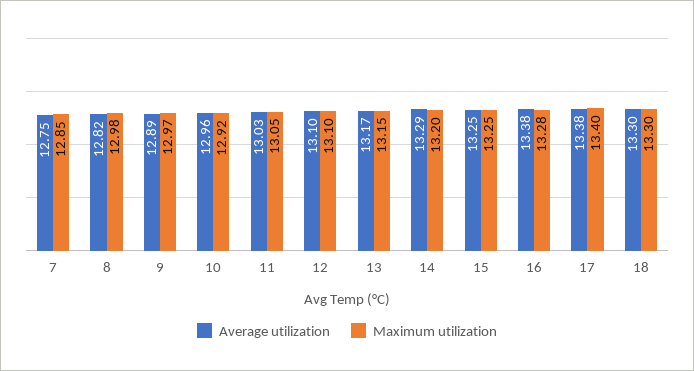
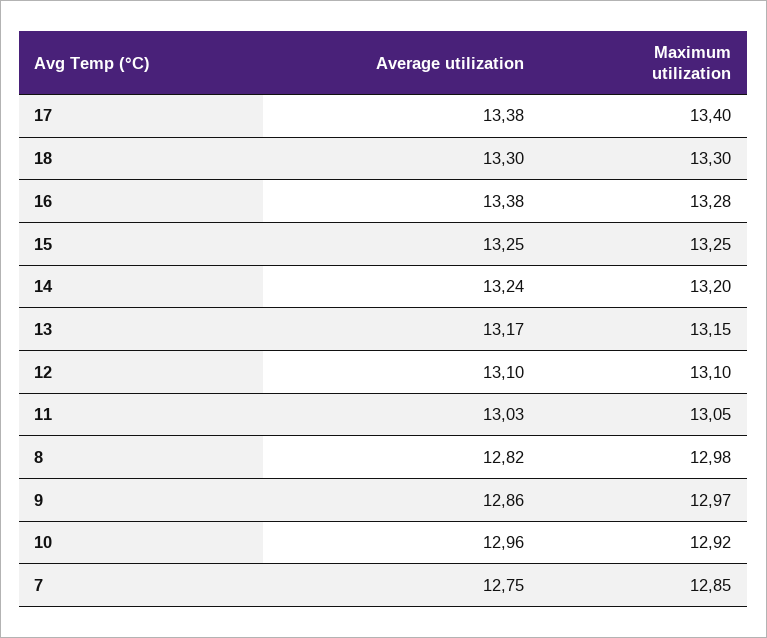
Average utilization, 9: 12.89 -> 12.86
Average utilization, 14: 13.29 -> 13.24

